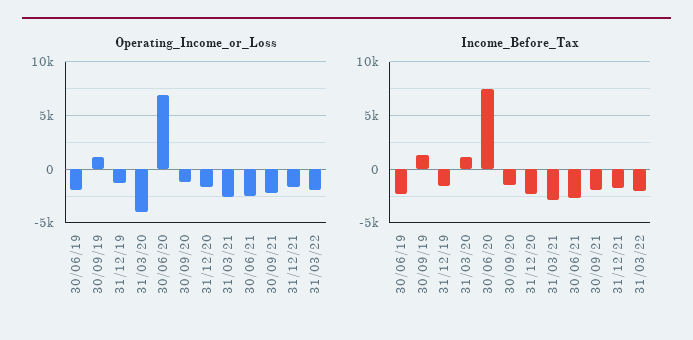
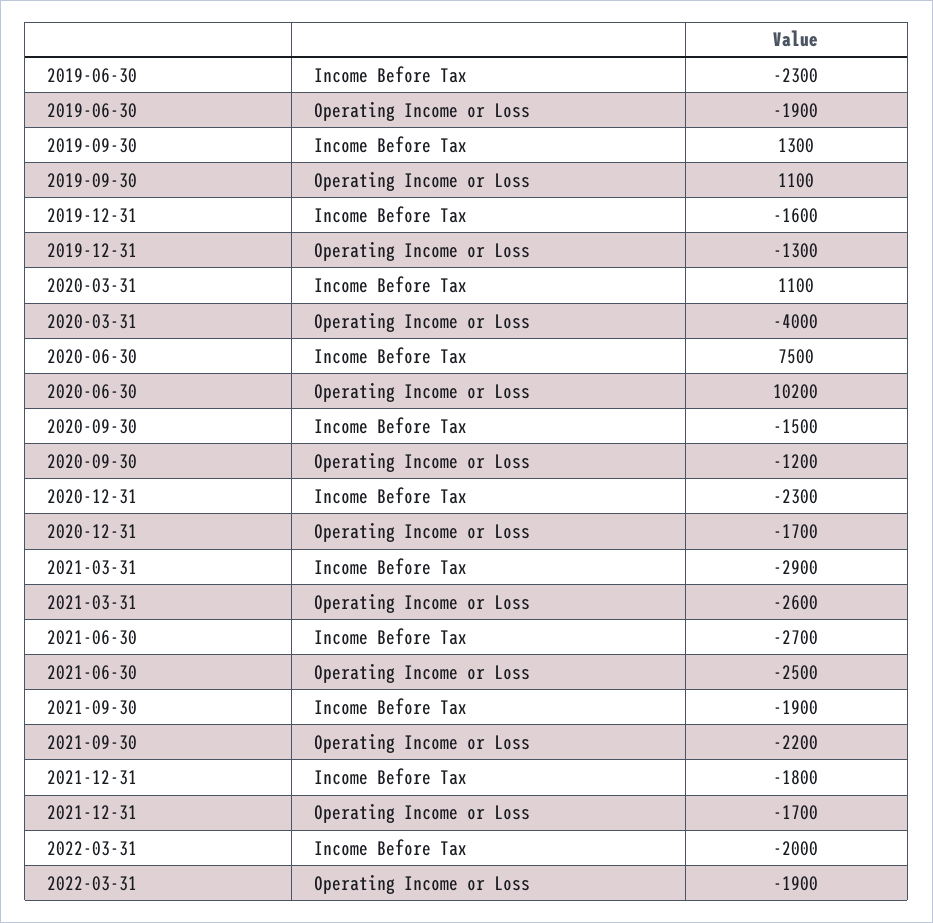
Operating_Income_or_Loss, 30/06/20: 7000 -> 10200

